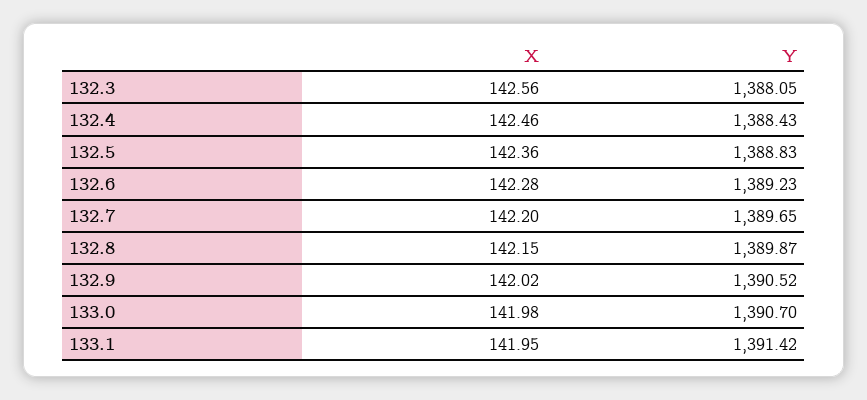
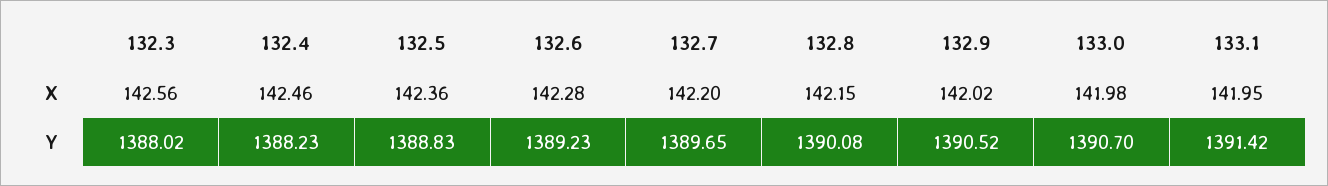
Y, 132.3: 1388.05 -> 1388.02
Y, 132.4: 1388.43 -> 1388.23
Y, 132.8: 1389.87 -> 1390.08

